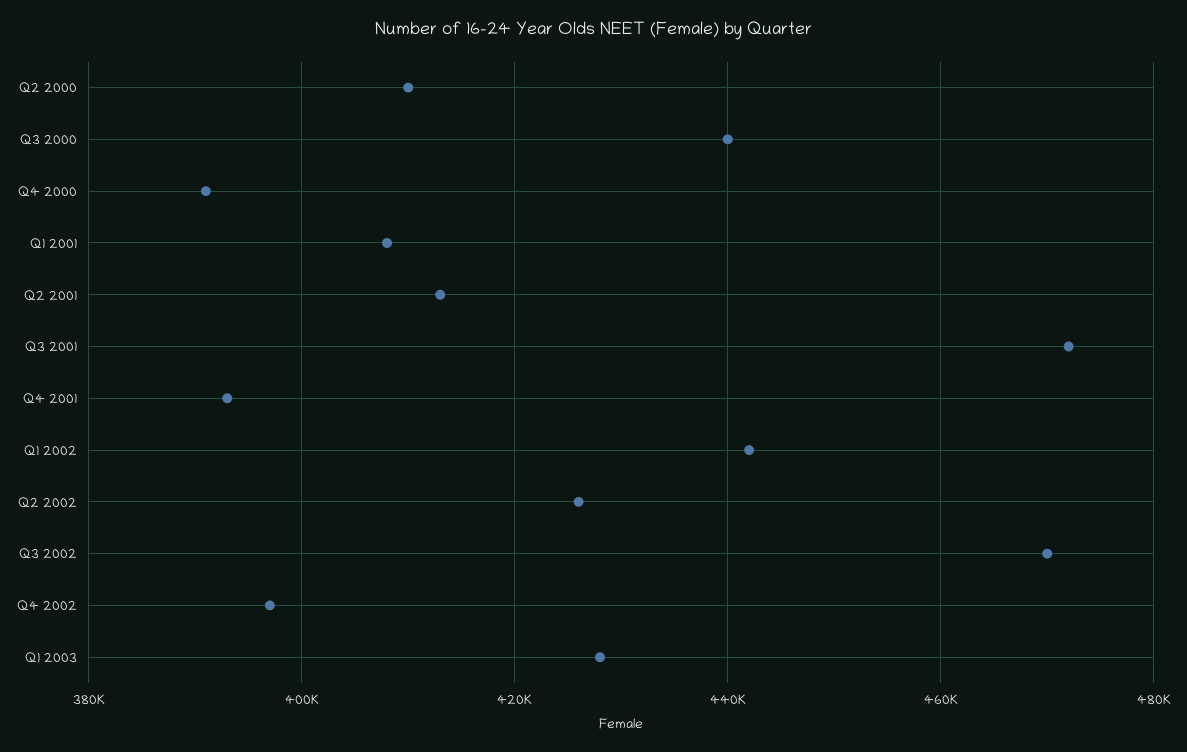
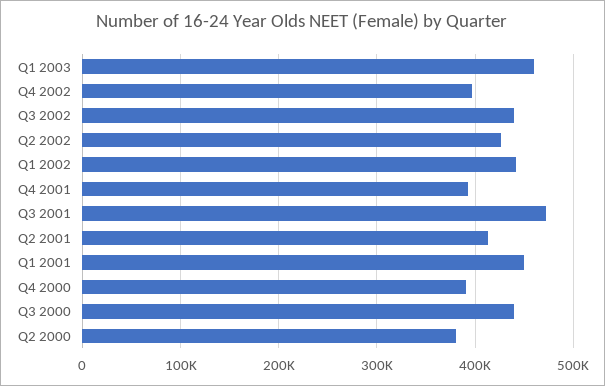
Q2 2000: 410000 -> 380000
Q1 2001: 408000 -> 450000
Q3 2002: 470000 -> 440000
Q1 2003: 428000 -> 460000

